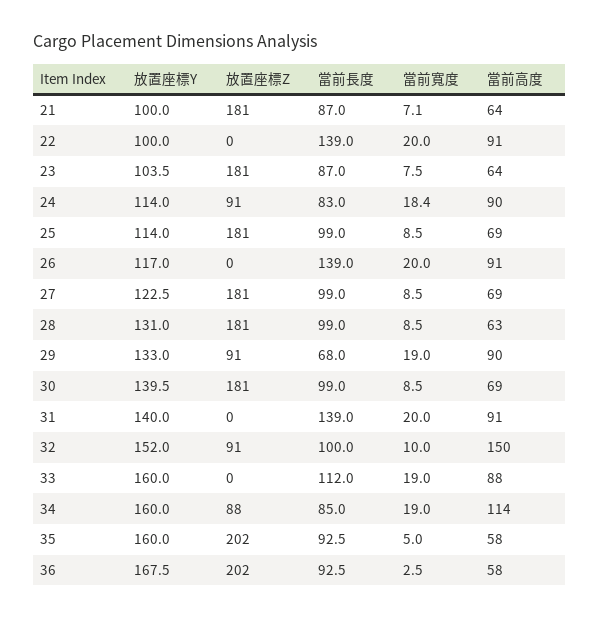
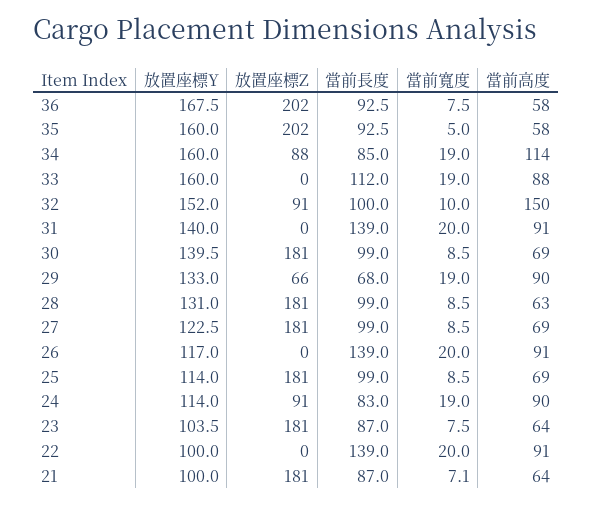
當前寬度, 24: 18.4 -> 19
放置座標Z, 29: 91 -> 66
當前寬度, 36: 2.5 -> 7.5

